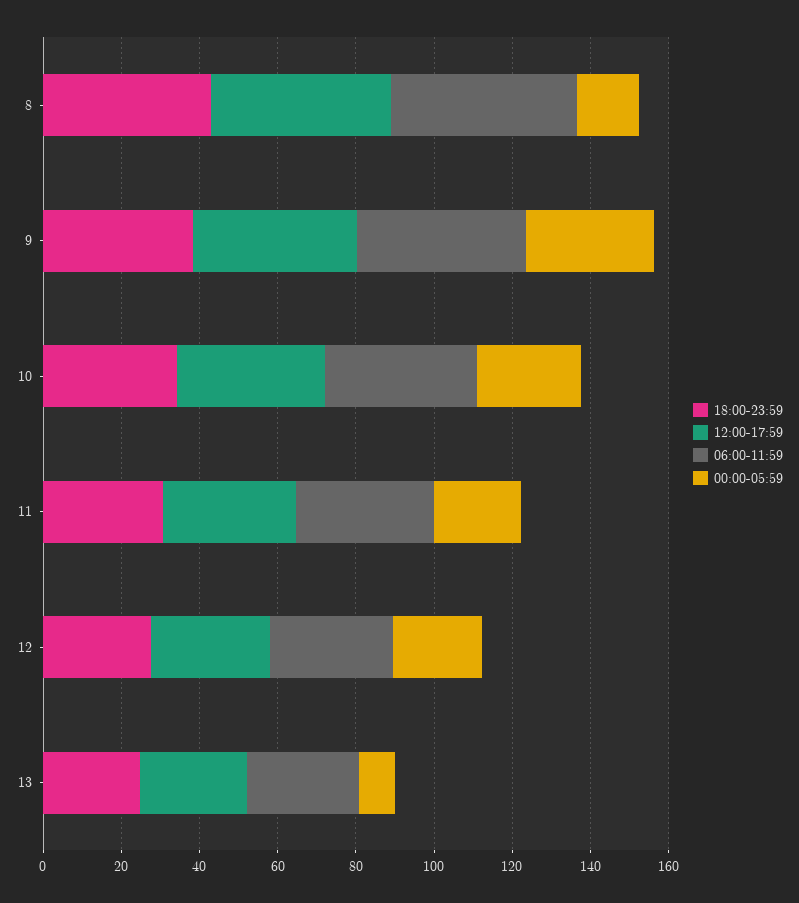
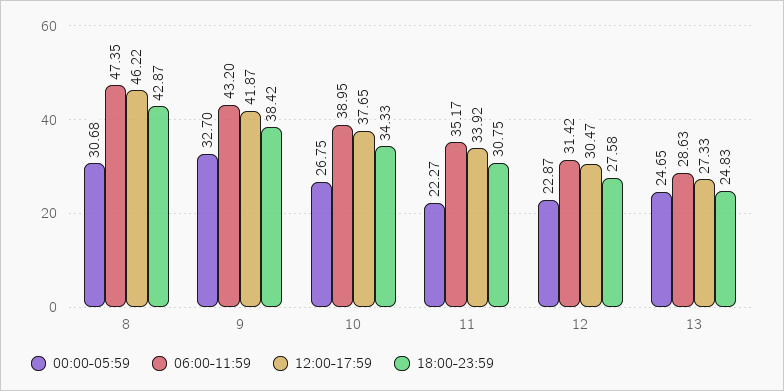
00:00-05:59, 8: 15 -> 30.68
00:00-05:59, 13: 10 -> 24.65

